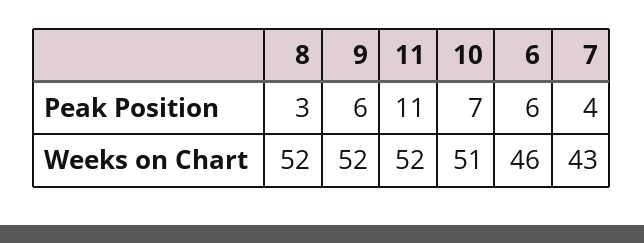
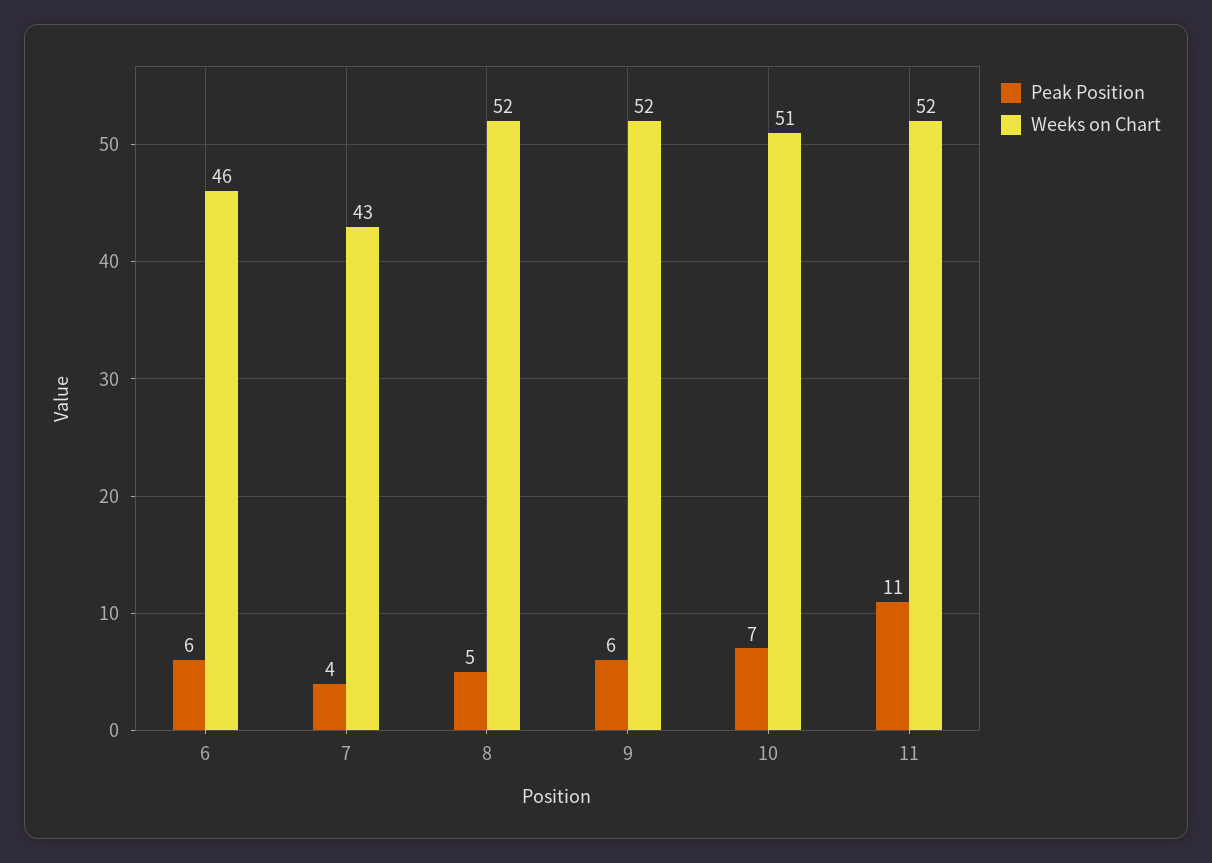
Peak Position, 8: 3 -> 5

